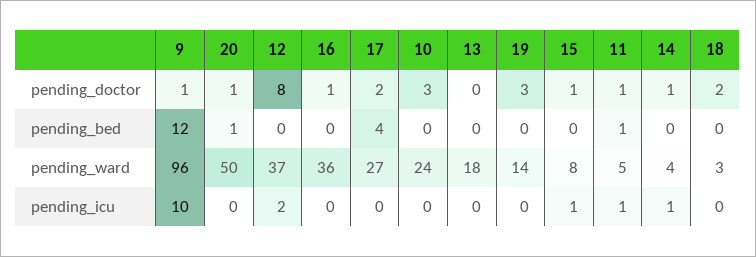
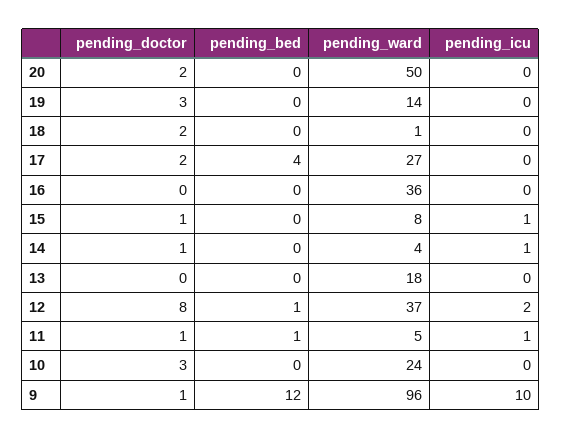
20, pending_doctor: 1 -> 2
16, pending_doctor: 1 -> 0
20, pending_bed: 1 -> 0
12, pending_bed: 0 -> 1
18, pending_ward: 3 -> 1

